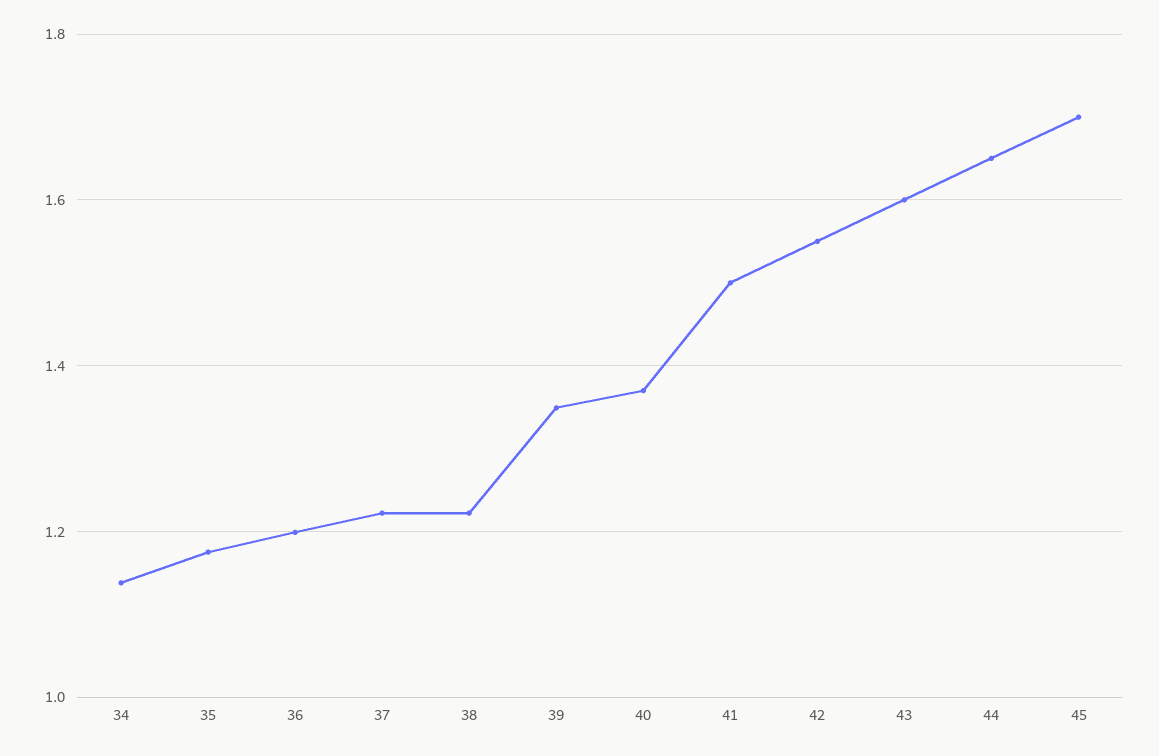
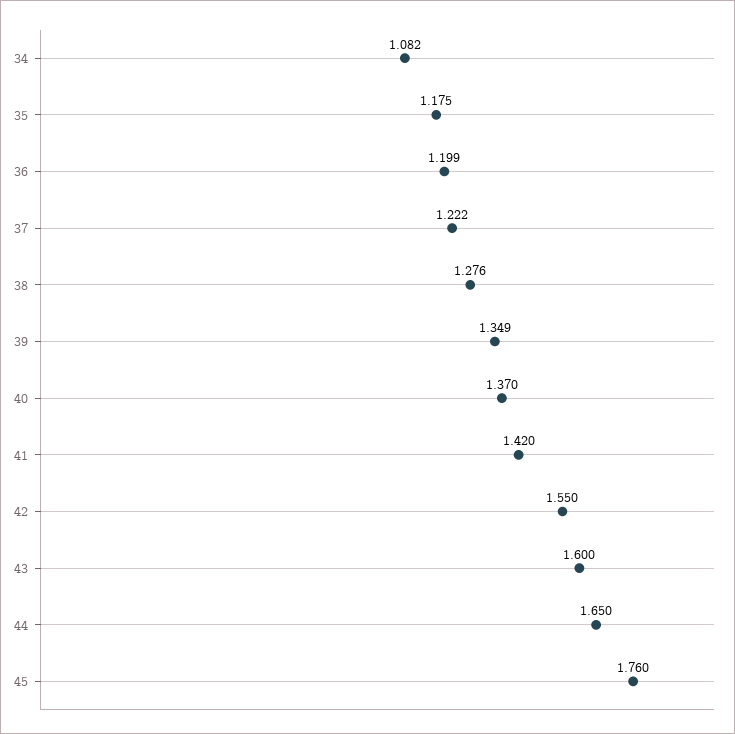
34: 1.14 -> 1.082
38: 1.22 -> 1.276
41: 1.5 -> 1.42
45: 1.7 -> 1.76

